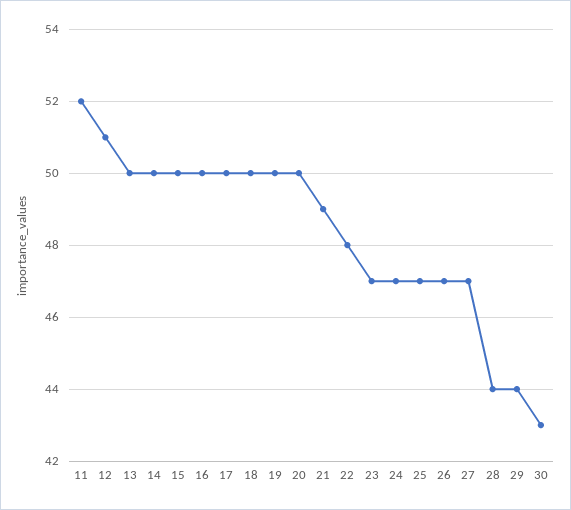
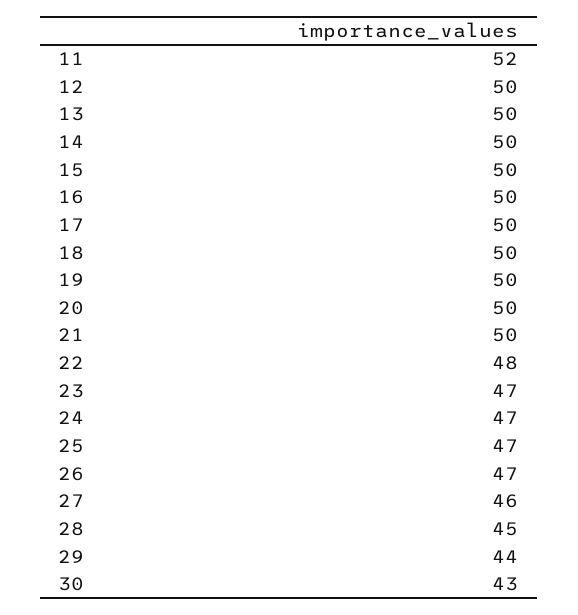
12: 51 -> 50
21: 49 -> 50
27: 47 -> 46
28: 44 -> 45

